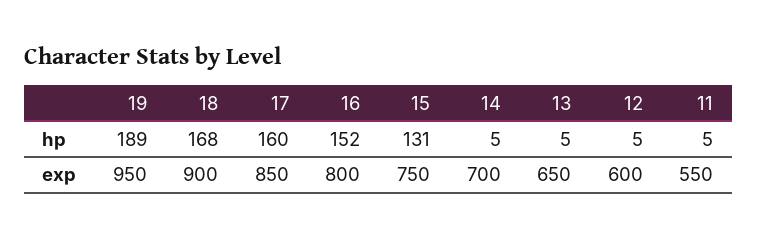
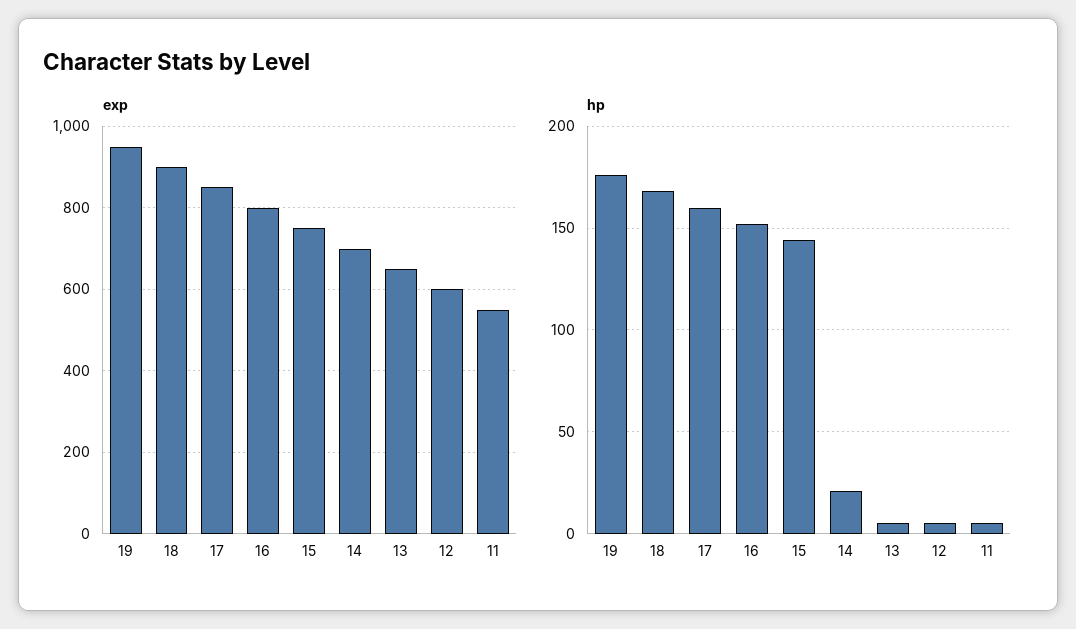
hp, 19: 189 -> 175
hp, 15: 131 -> 145
hp, 14: 5 -> 20

